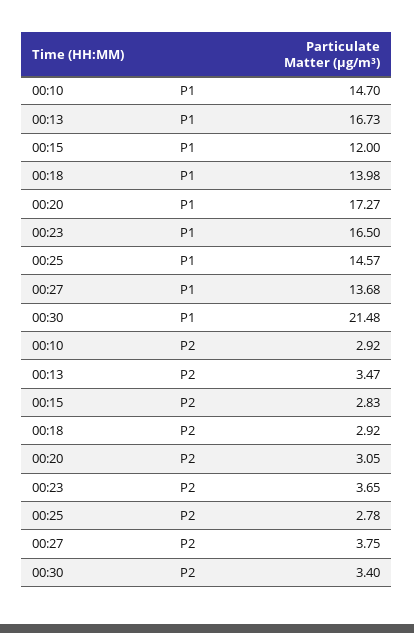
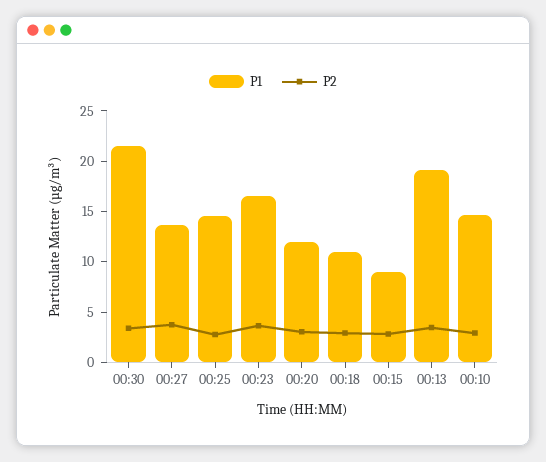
P1, 00:13: 16.73 -> 19
P1, 00:15: 12 -> 9
P1, 00:18: 13.98 -> 11
P1, 00:20: 17.27 -> 12

